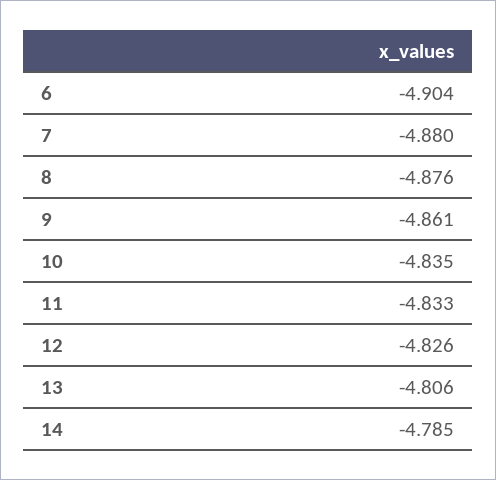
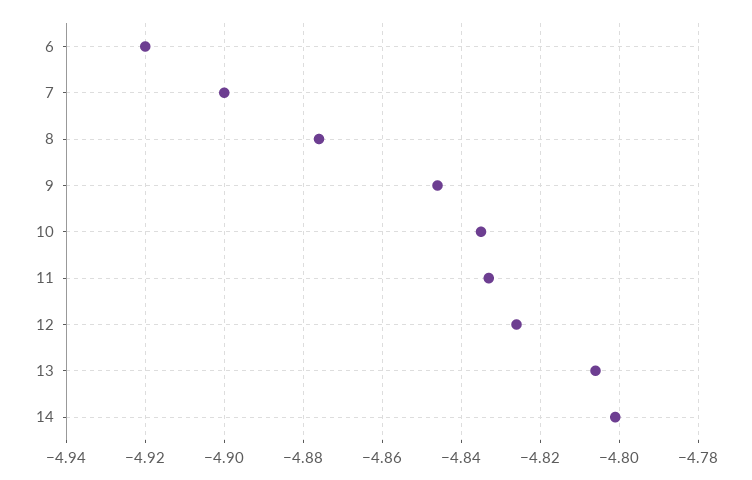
6: -4.904 -> -4.92
7: -4.88 -> -4.9
9: -4.861 -> -4.845
14: -4.785 -> -4.8

